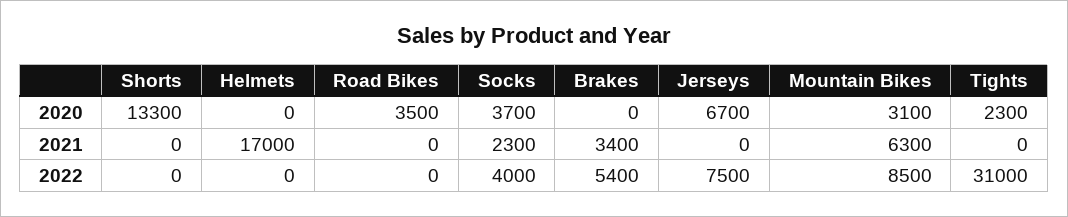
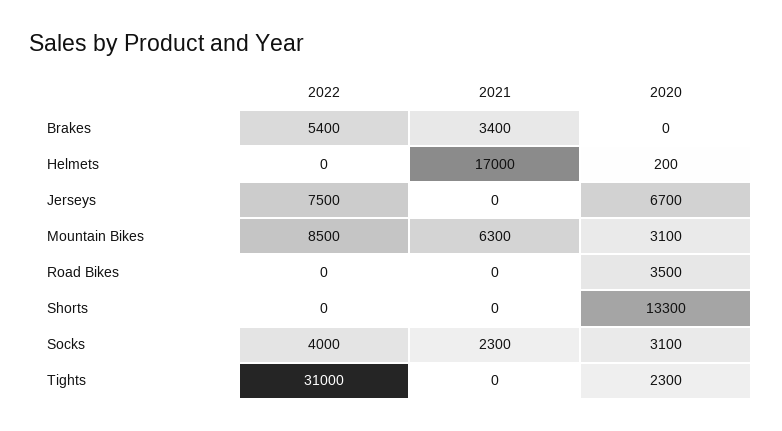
Helmets, 2020: 0 -> 200
Socks, 2020: 3700 -> 3100

